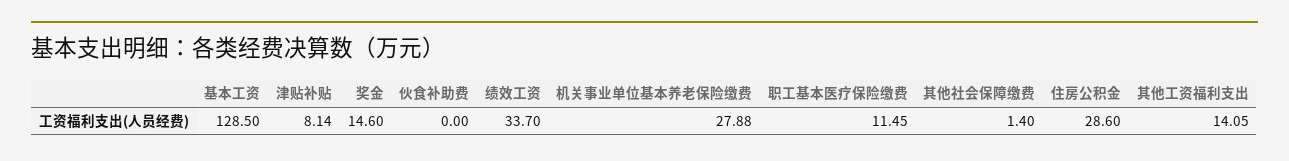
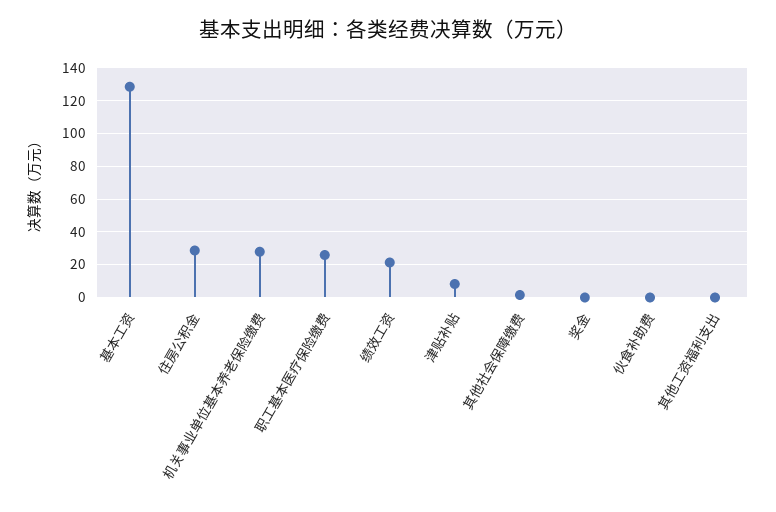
奖金: 14.6 -> 0
绩效工资: 33.7 -> 20
职工基本医疗保险缴费: 11.45 -> 25
其他工资福利支出: 14.05 -> 0

